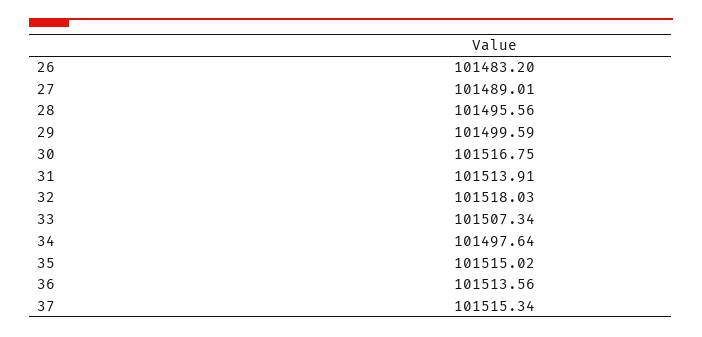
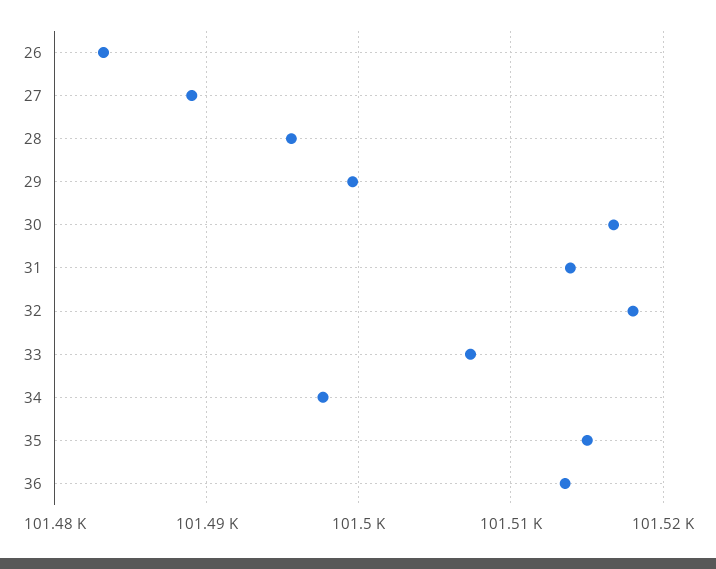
37: 101515.34 -> none

